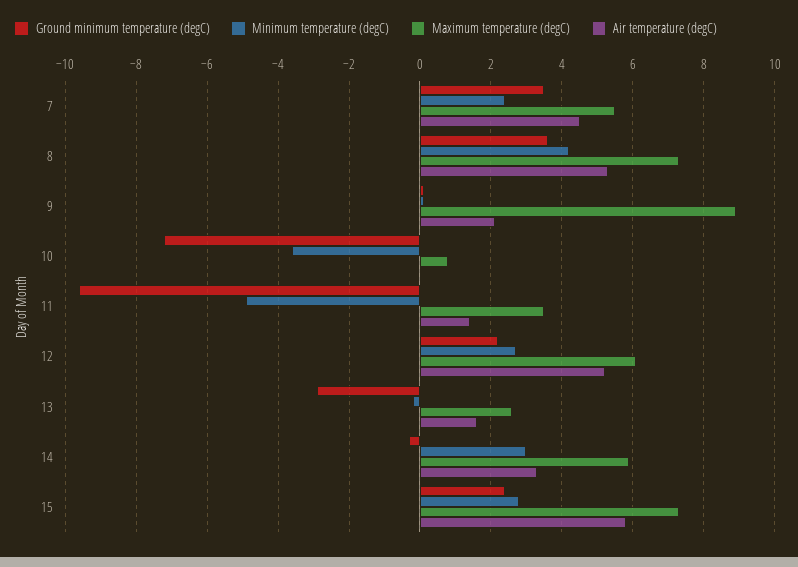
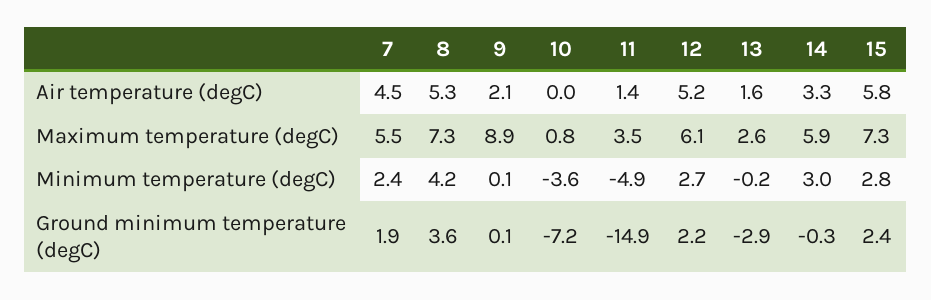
Ground minimum temperature (degC), 7: 3.5 -> 1.9
Ground minimum temperature (degC), 11: -9.5 -> -14.9

